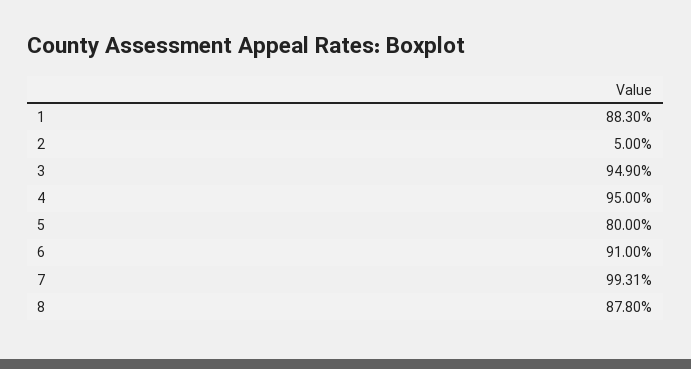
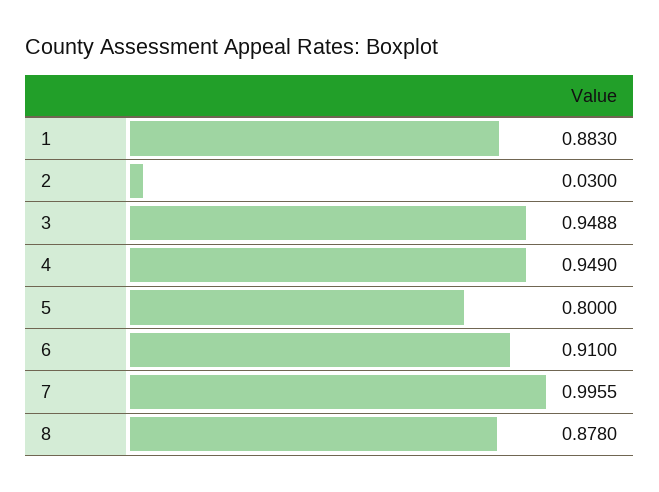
2: 0.05 -> 0.03
3: 0.949 -> 0.9488
4: 0.95 -> 0.949
7: 0.9931 -> 0.9955

